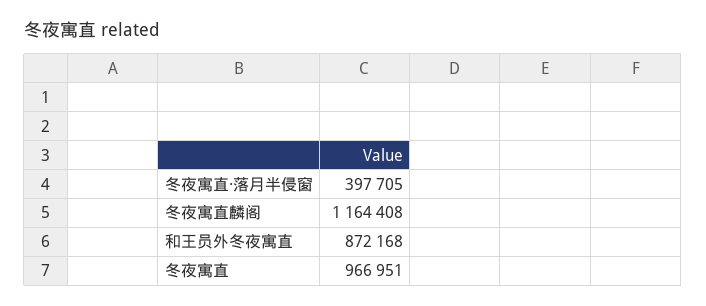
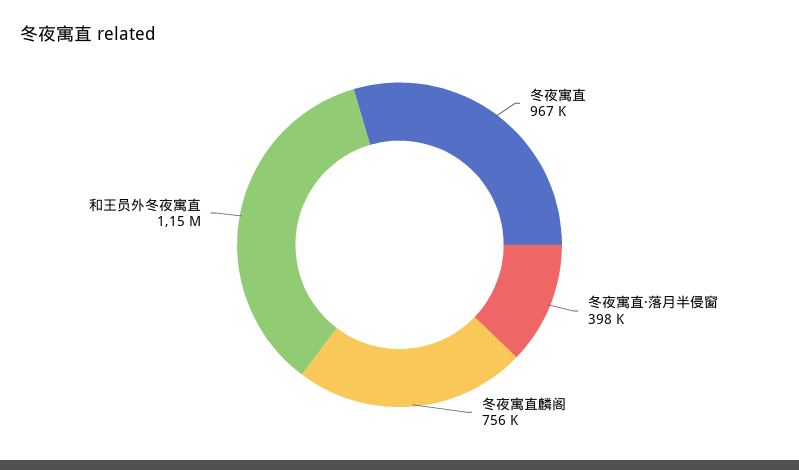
冬夜寓直麟阁: 1164408 -> 756000
和王员外冬夜寓直: 872168 -> 1150000

